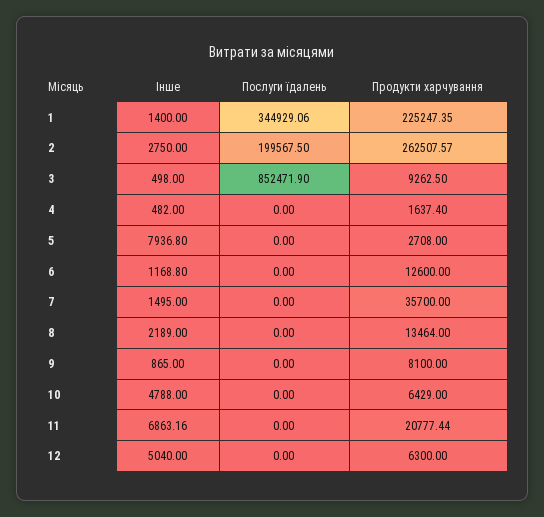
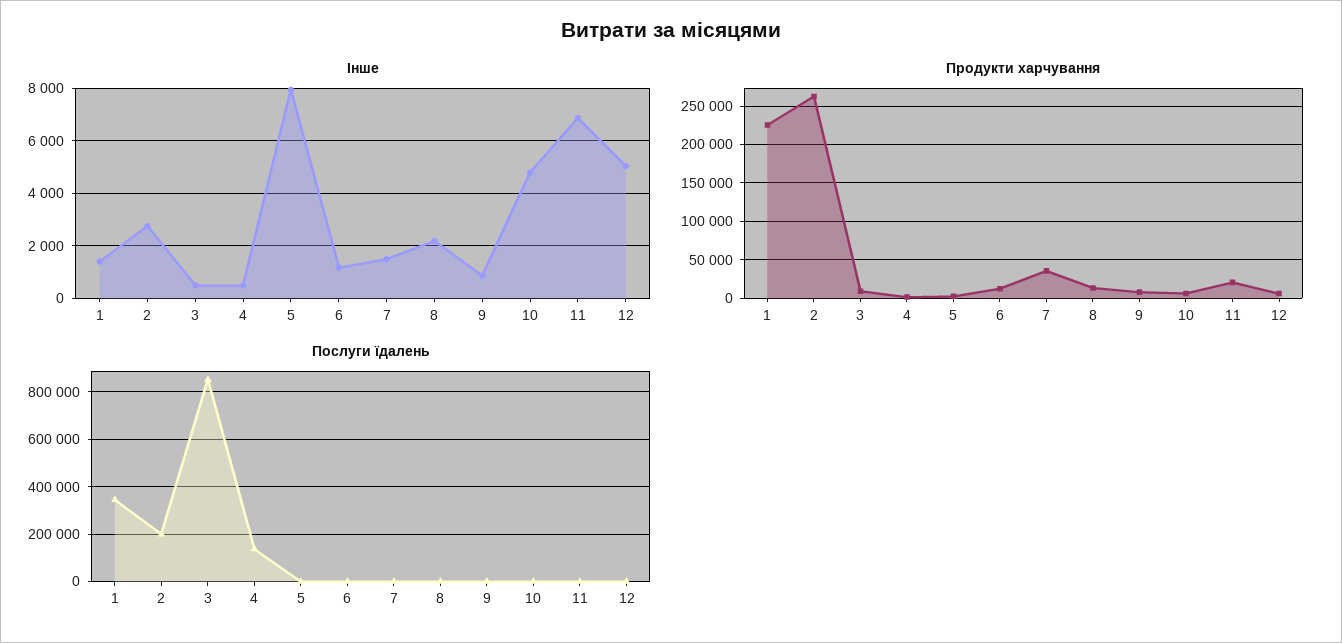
Послуги їдалень, 4: 0 -> 150000

